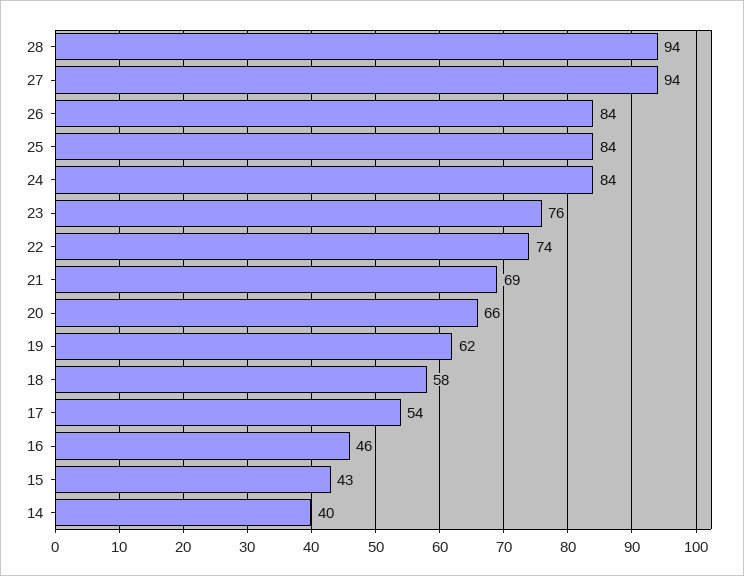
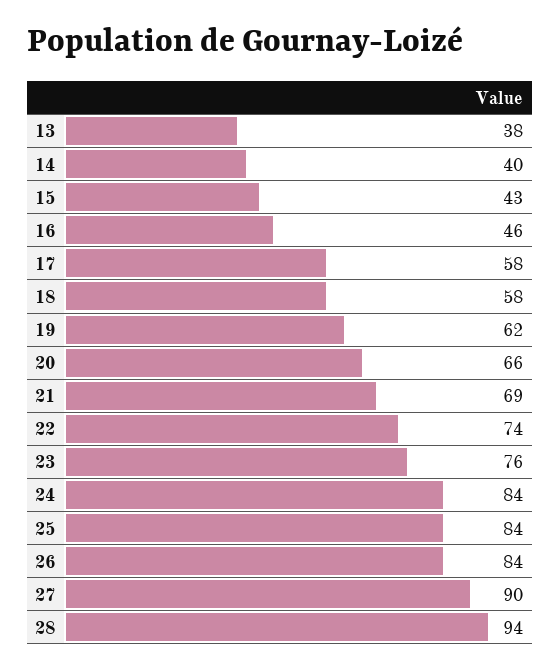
27: 94 -> 90
17: 54 -> 58
13: none -> 38

